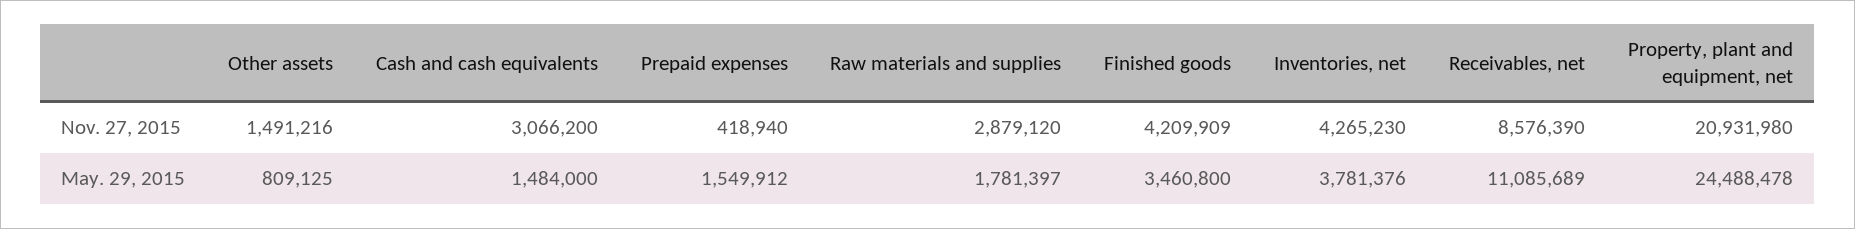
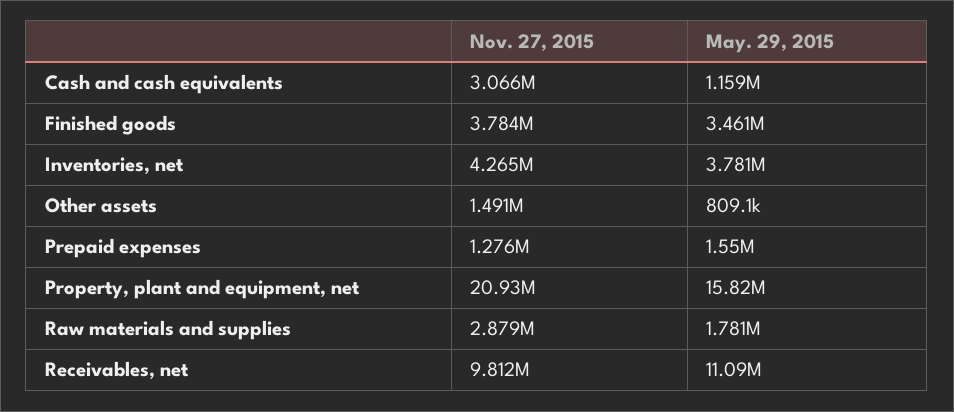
Prepaid expenses, Nov. 27, 2015: 418940 -> 1276000
Finished goods, Nov. 27, 2015: 4209909 -> 3784000
Receivables, net, Nov. 27, 2015: 8576390 -> 9812000
Cash and cash equivalents, May. 29, 2015: 1484000 -> 1159000
Property, plant and equipment, net, May. 29, 2015: 24488478 -> 15820000

